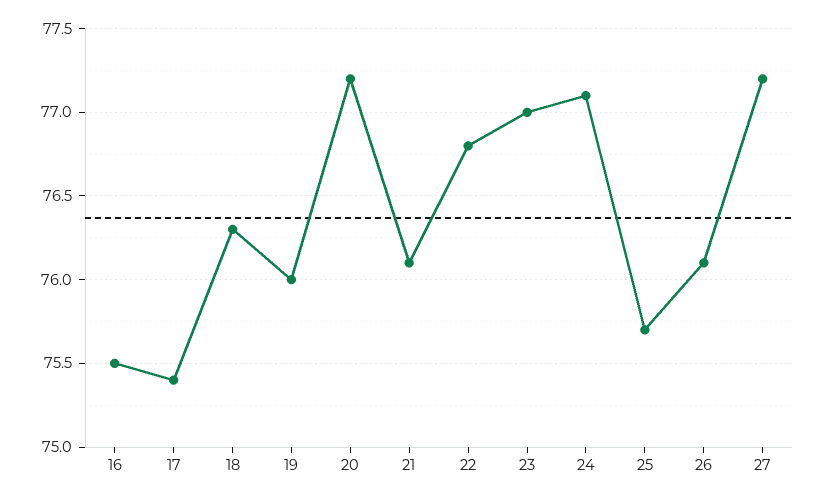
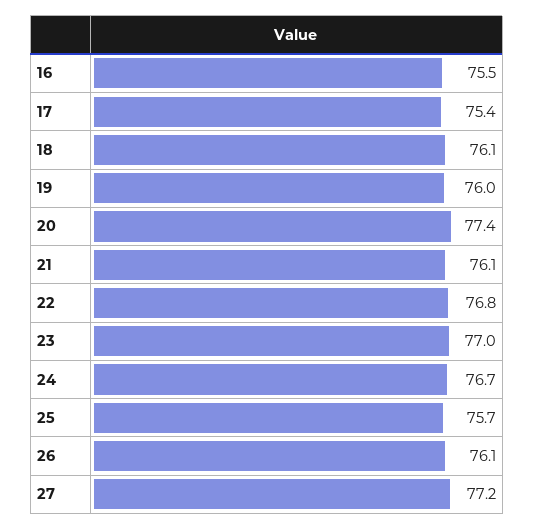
18: 76.3 -> 76.1
20: 77.2 -> 77.4
24: 77.1 -> 76.7

